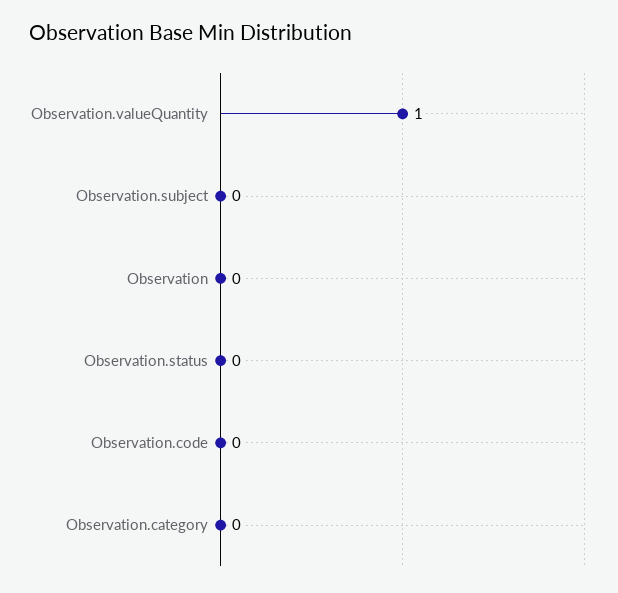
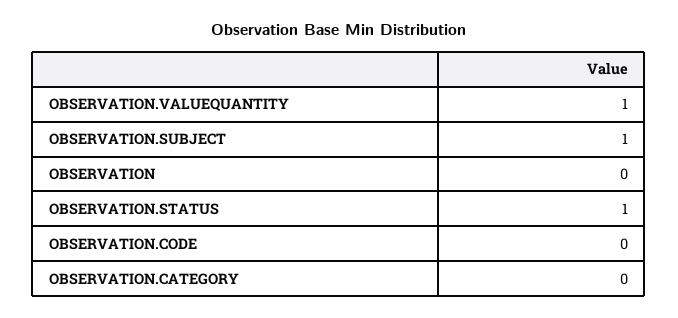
Observation.subject: 0 -> 1
Observation.status: 0 -> 1

